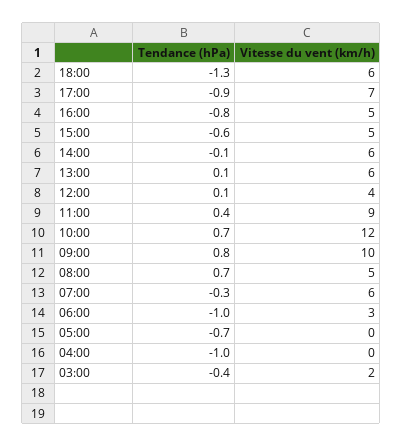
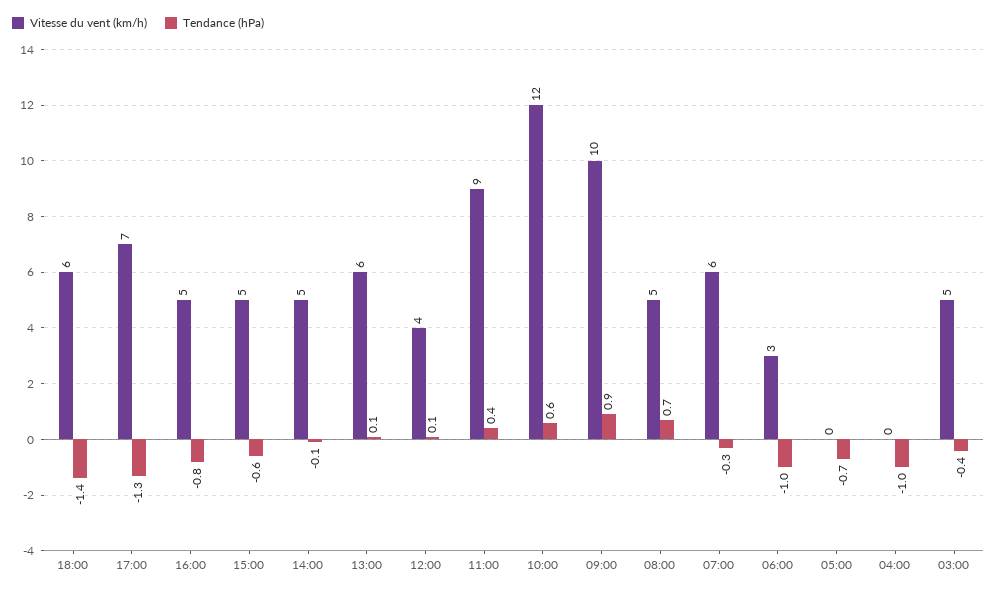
Tendance (hPa), 18:00: -1.3 -> -1.4
Tendance (hPa), 17:00: -0.9 -> -1.3
Vitesse du vent (km/h), 14:00: 6 -> 5
Tendance (hPa), 10:00: 0.7 -> 0.6
Tendance (hPa), 09:00: 0.8 -> 0.9
Vitesse du vent (km/h), 03:00: 2 -> 5

